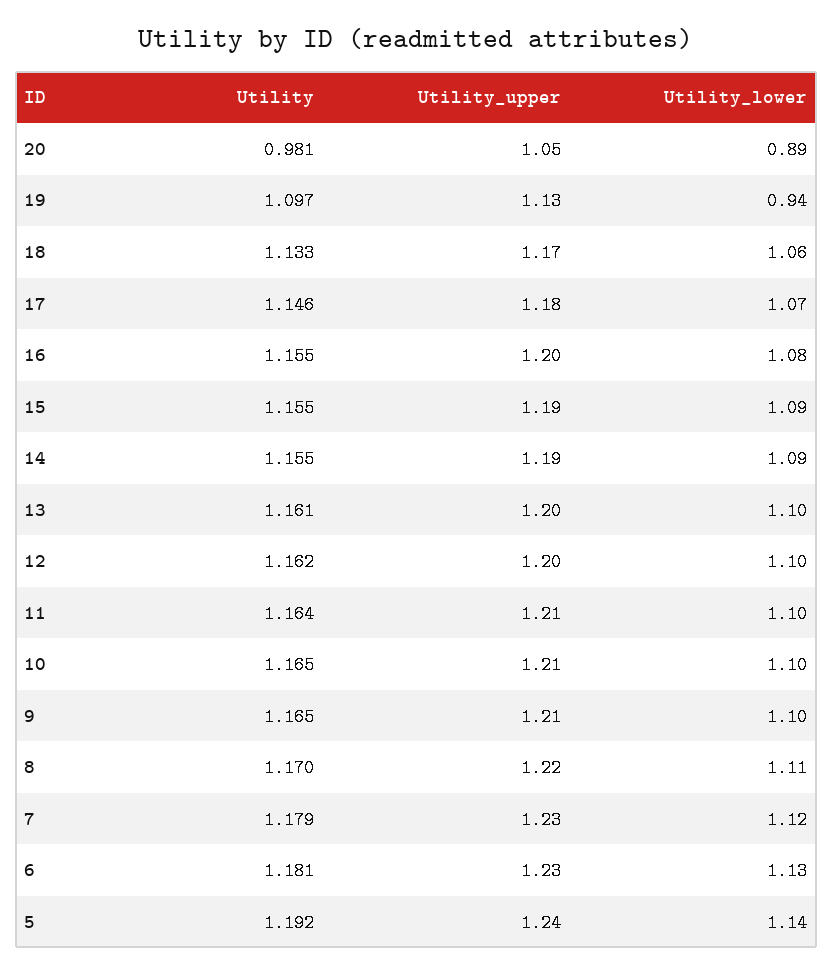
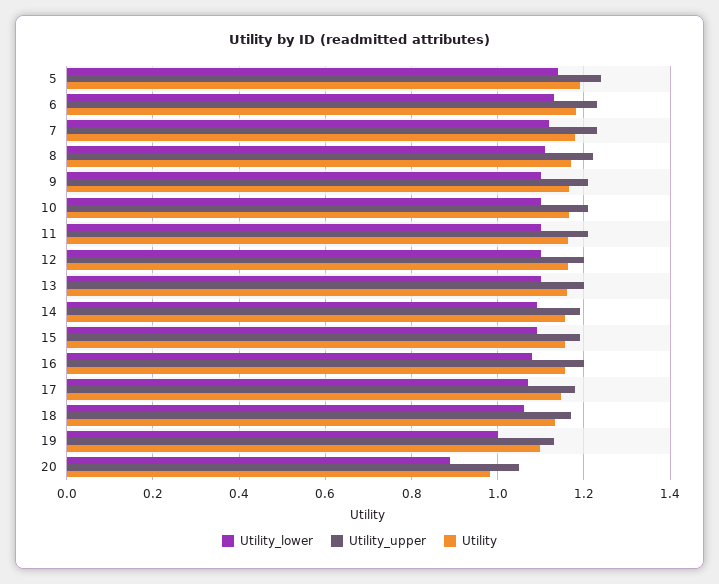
Utility_lower, 19: 0.94 -> 1

